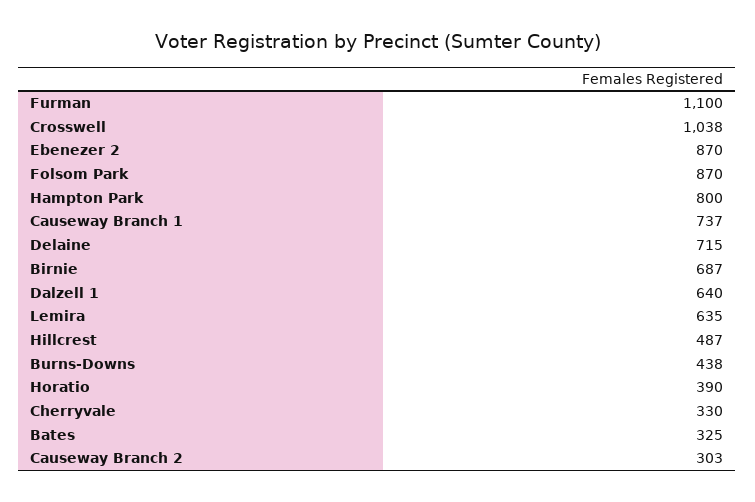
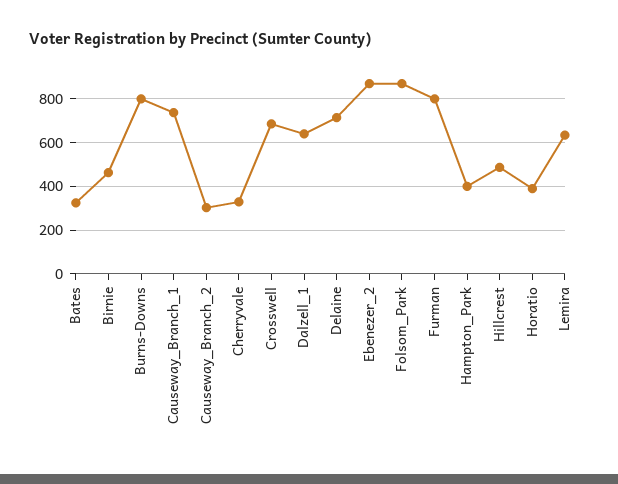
Furman: 1100 -> 800
Crosswell: 1038 -> 700
Hampton Park: 800 -> 400
Birnie: 687 -> 450
Burns-Downs: 438 -> 800

